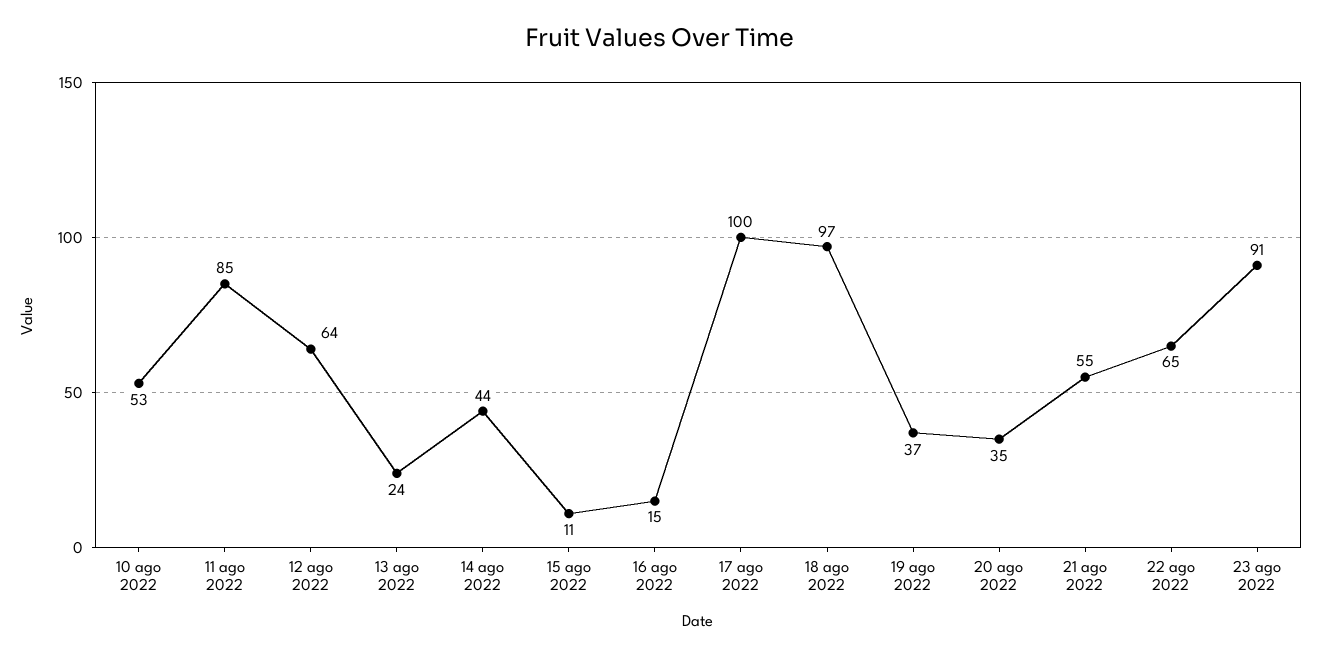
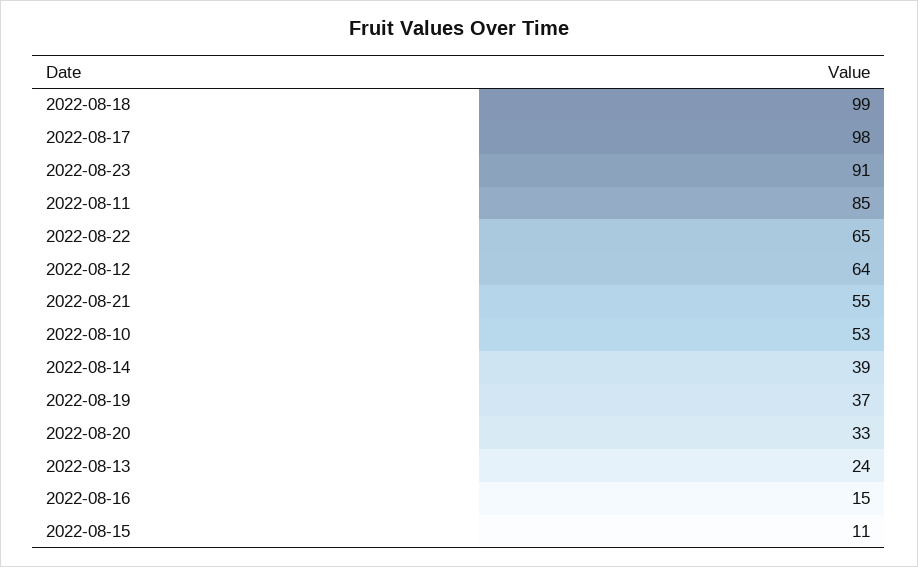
14 ago 2022: 44 -> 39
17 ago 2022: 100 -> 98
18 ago 2022: 97 -> 99
20 ago 2022: 35 -> 33

